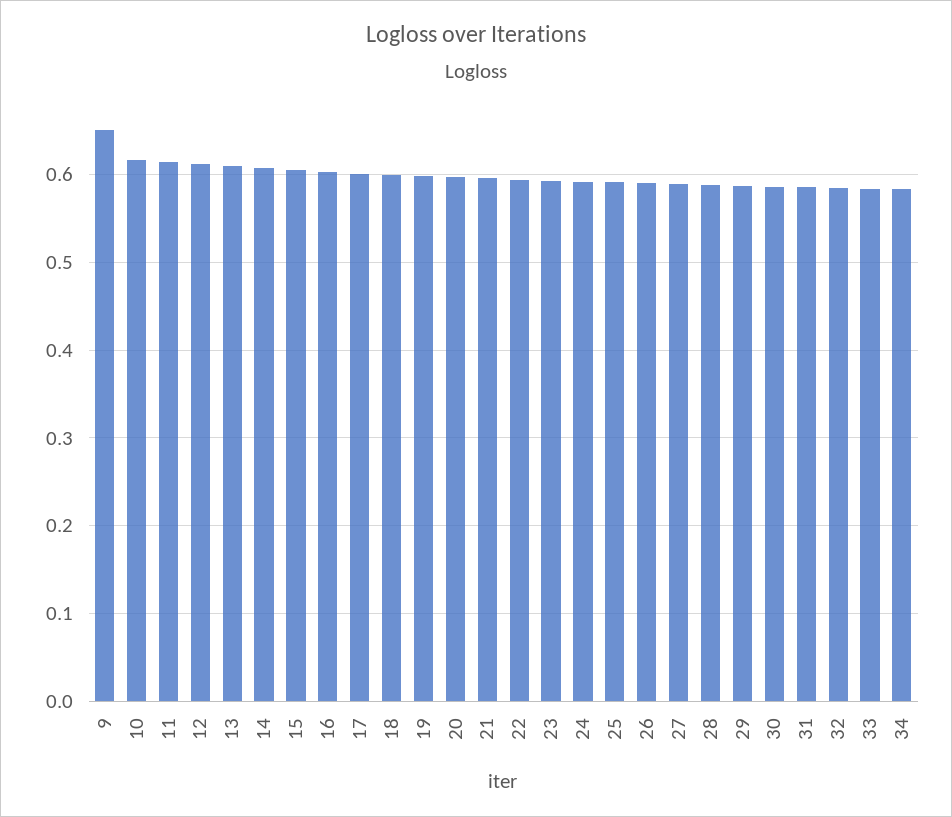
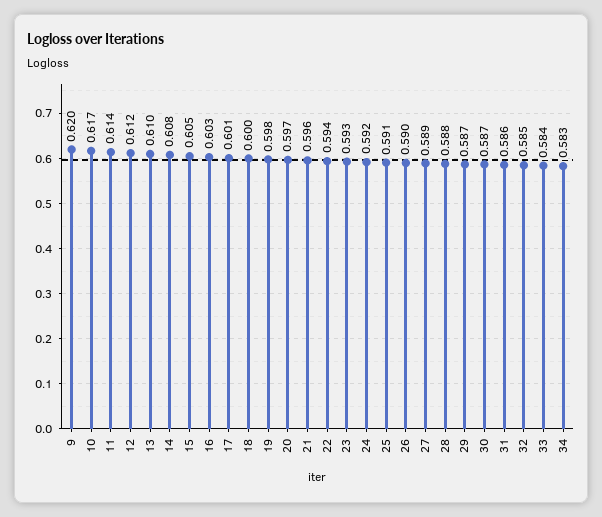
9: 0.65 -> 0.62

